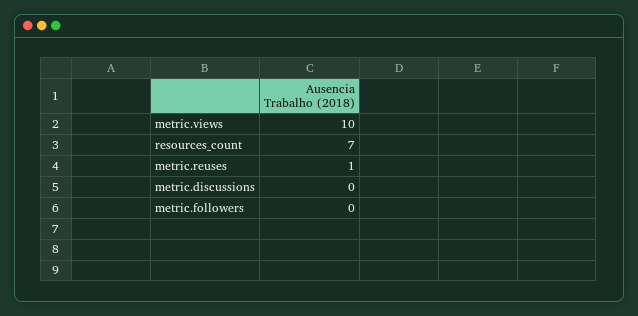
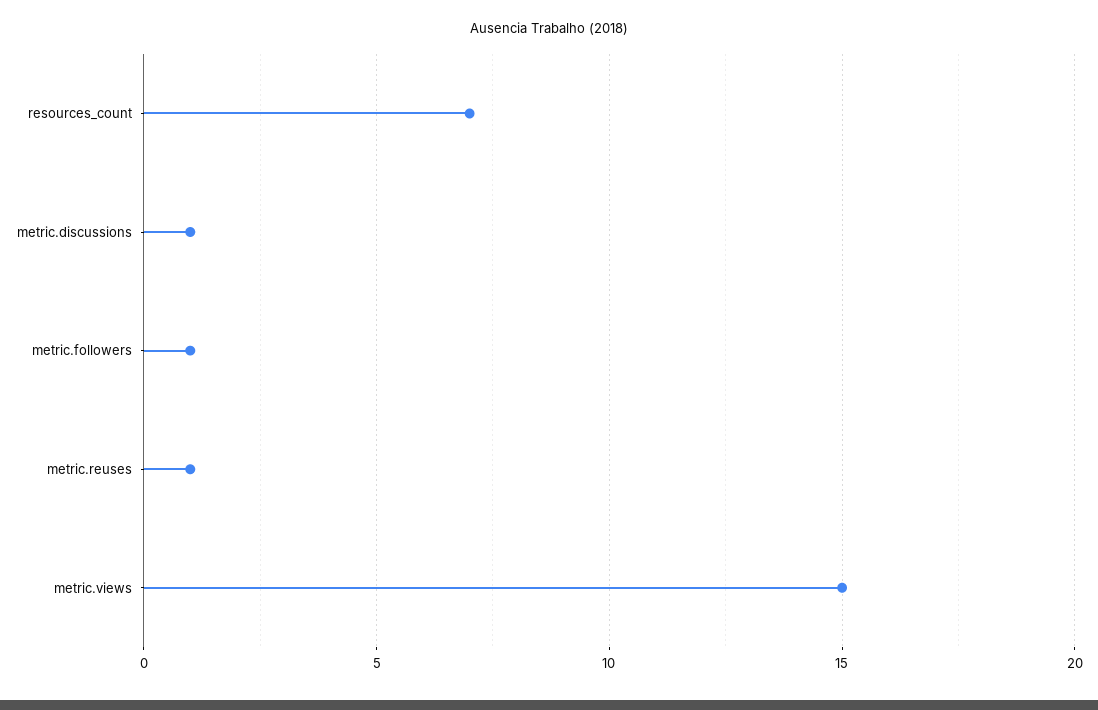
metric.views: 10 -> 15
metric.discussions: 0 -> 1
metric.followers: 0 -> 1

